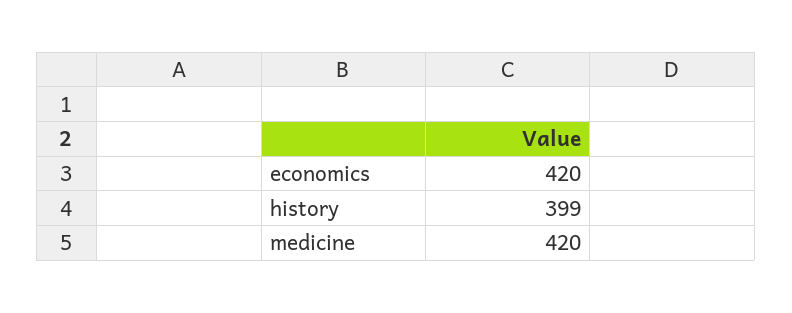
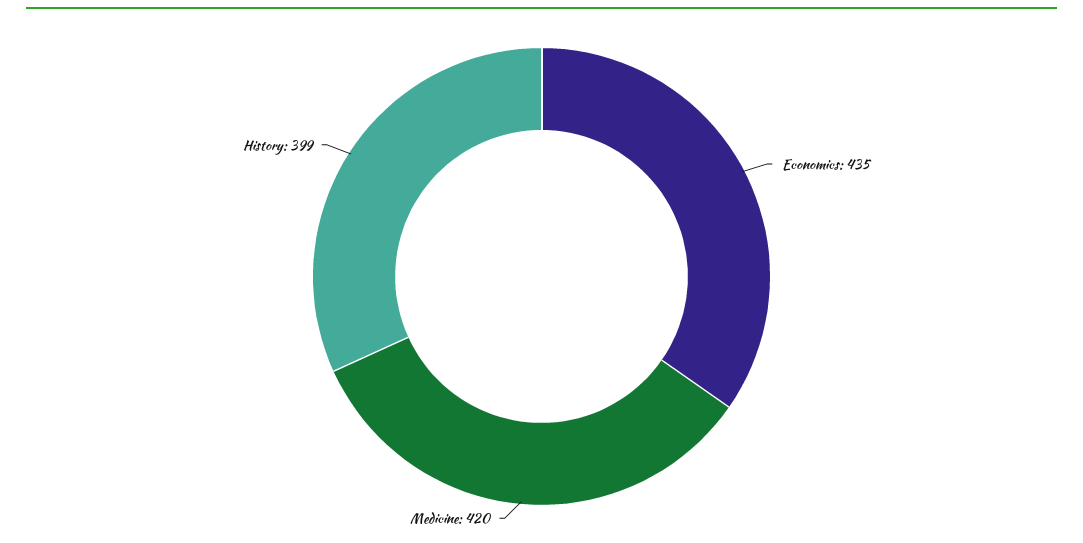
economics: 420 -> 435

